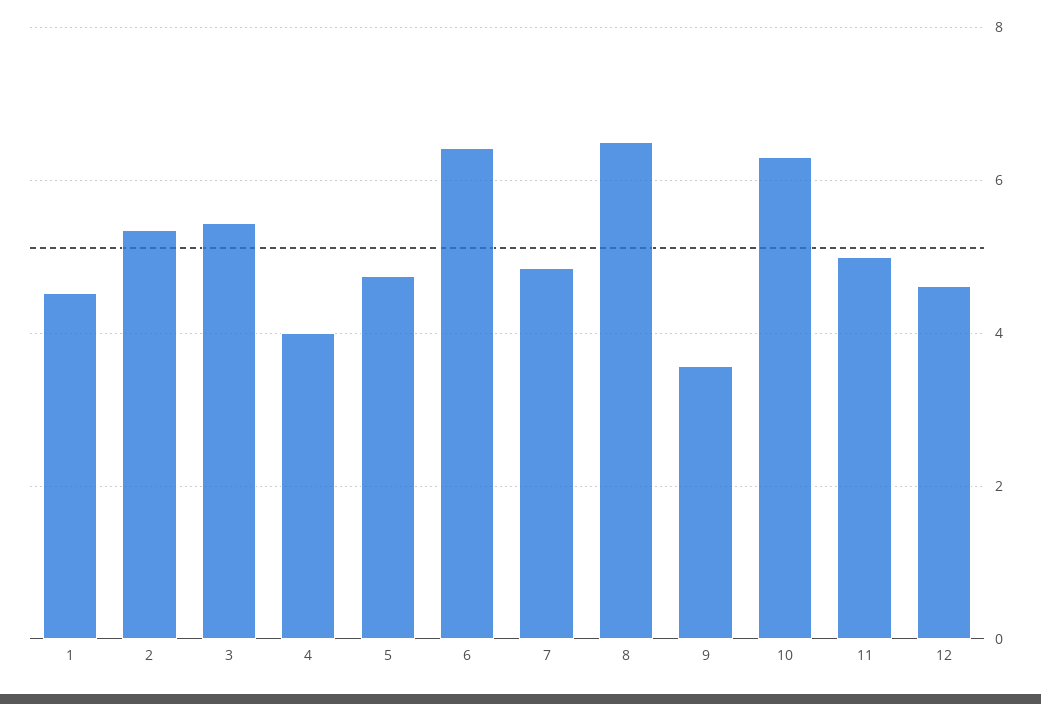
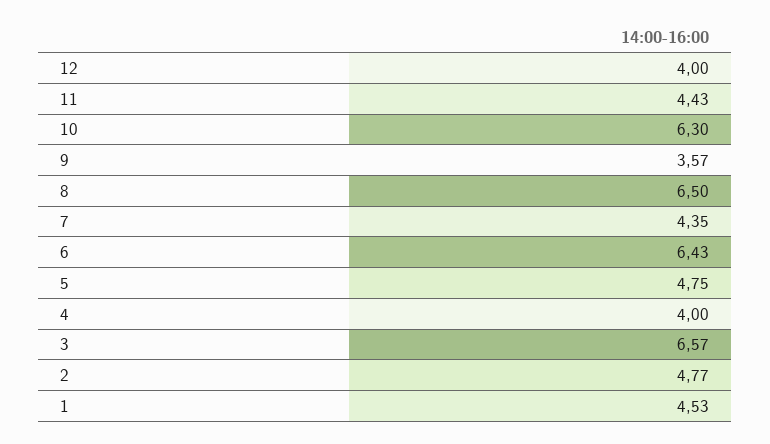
2: 5.4 -> 4.77
3: 5.4 -> 6.57
7: 4.8 -> 4.35
11: 5 -> 4.43
12: 4.6 -> 4

